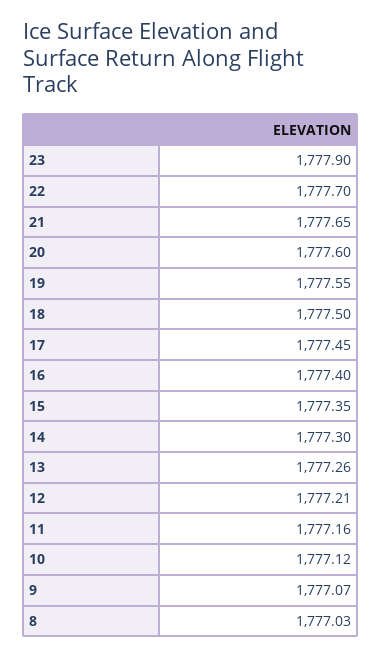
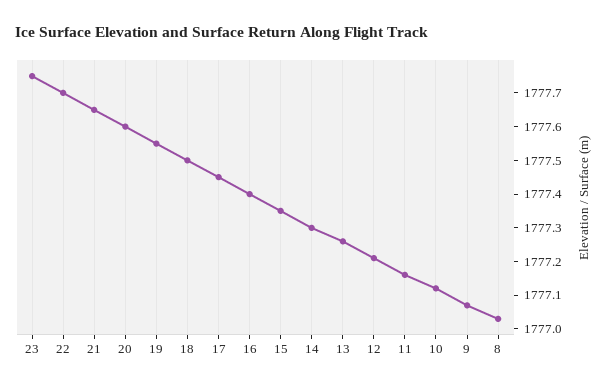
23: 1777.9 -> 1777.75

